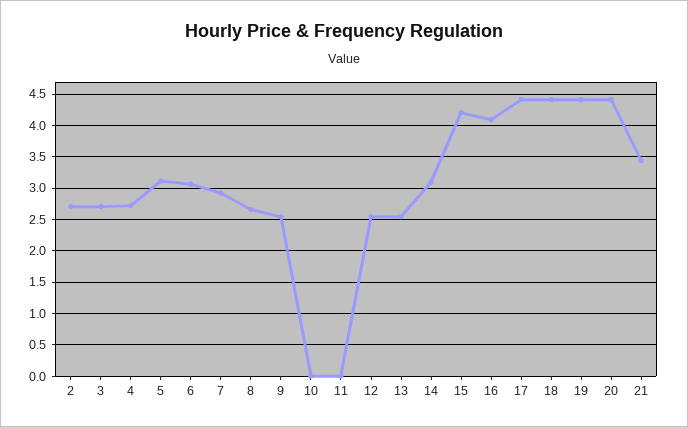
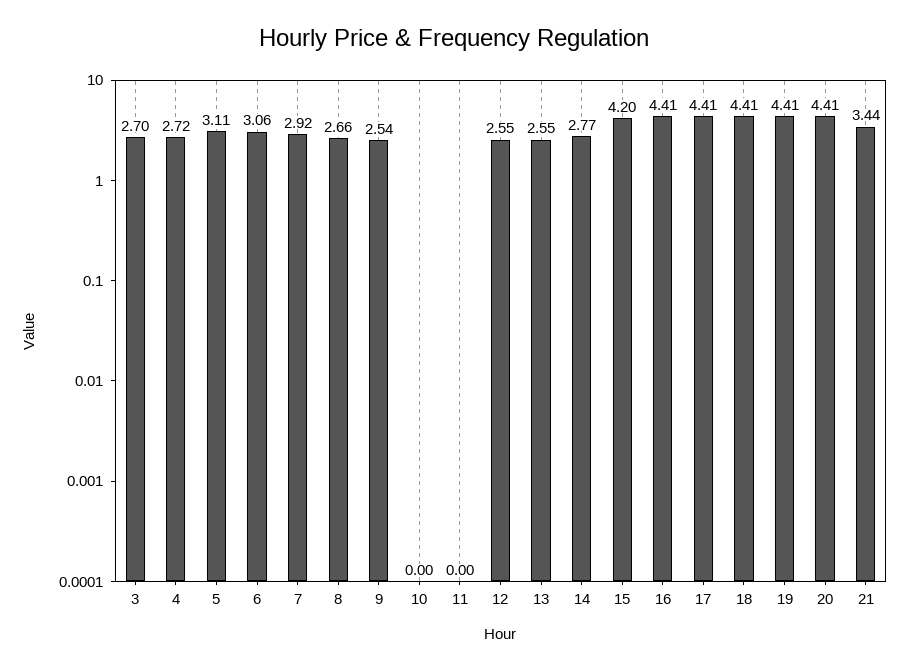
2: 2.7 -> none
14: 3.1 -> 2.77
16: 4.1 -> 4.41

